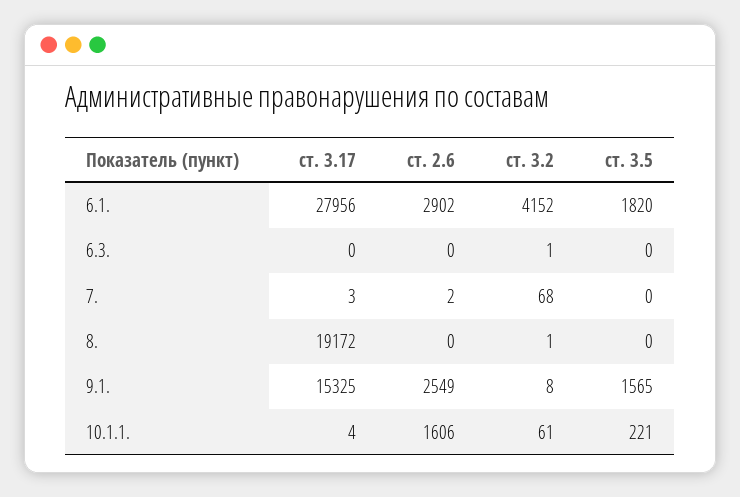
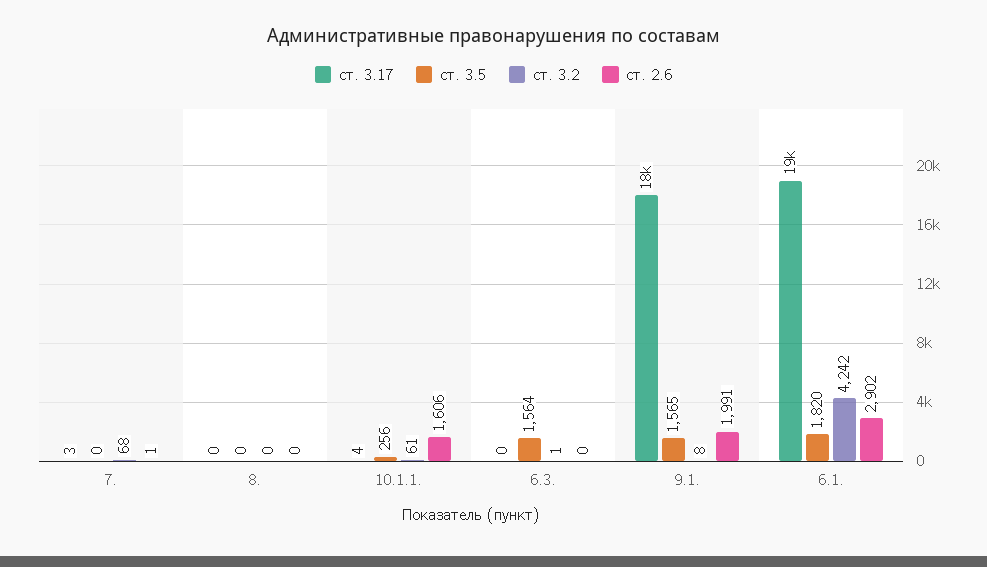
ст. 3.17, 6.1.: 27956 -> 19000
ст. 3.2, 6.1.: 4152 -> 4242
ст. 3.5, 6.3.: 0 -> 1564
ст. 2.6, 7.: 2 -> 1
ст. 3.17, 8.: 19172 -> 0
ст. 3.2, 8.: 1 -> 0
ст. 3.17, 9.1.: 15325 -> 18000
ст. 2.6, 9.1.: 2549 -> 1991
ст. 3.5, 10.1.1.: 221 -> 256

